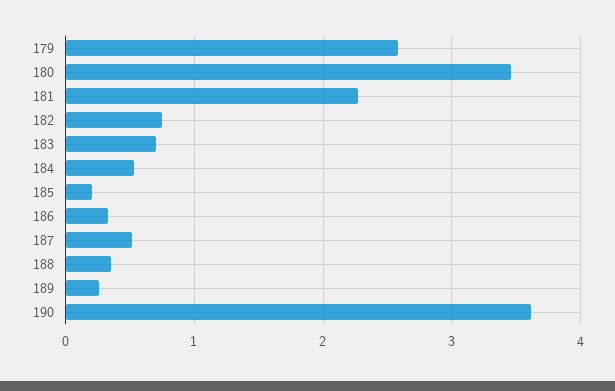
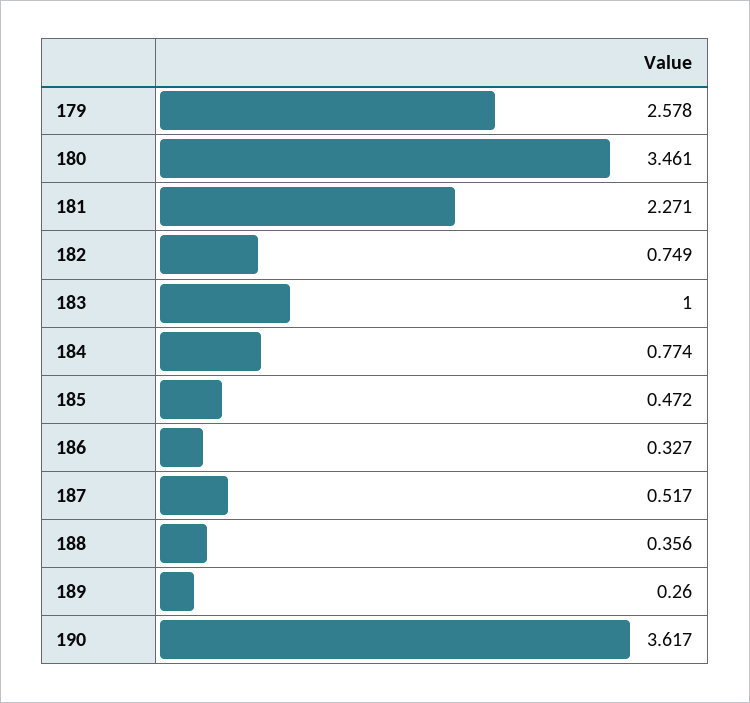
183: 0.7 -> 1
184: 0.5 -> 0.774
185: 0.2 -> 0.472

